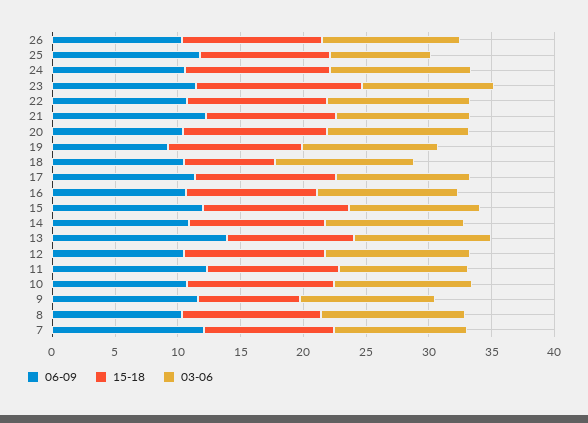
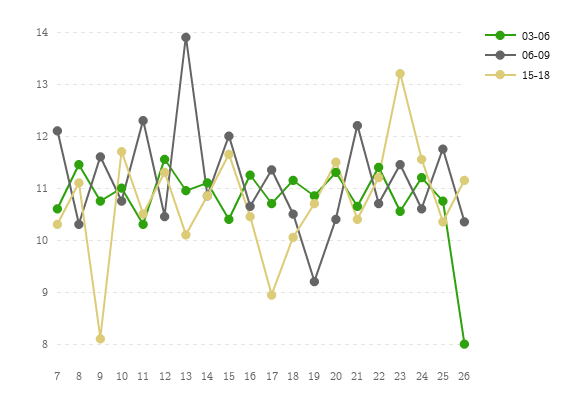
03-06, 26: 11 -> 8
03-06, 25: 8 -> 10.8
15-18, 18: 7 -> 10
15-18, 17: 11 -> 9

